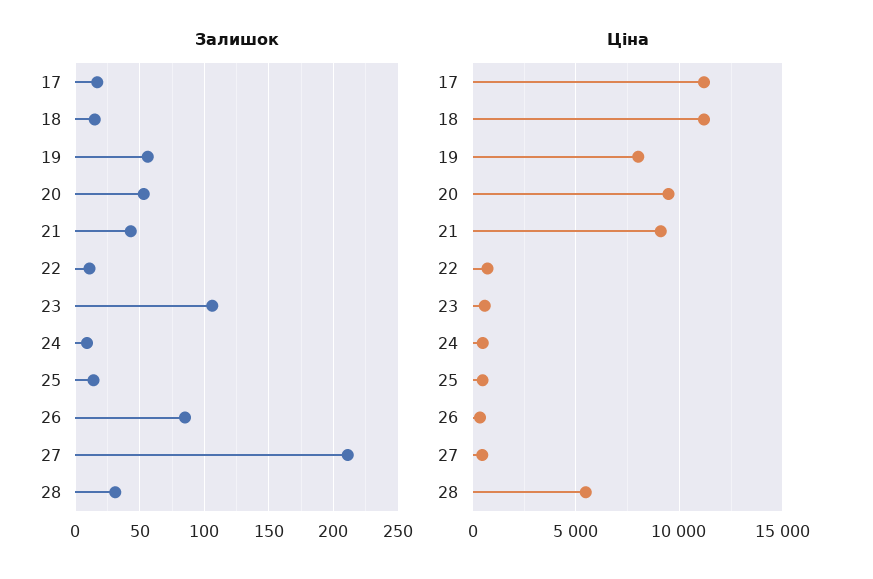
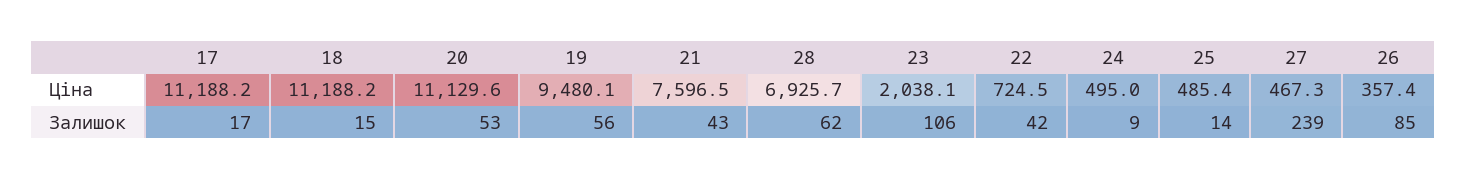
Залишок, 22: 10 -> 42
Залишок, 27: 210 -> 239
Залишок, 28: 30 -> 62
Ціна, 19: 8000 -> 9480.1
Ціна, 20: 9500 -> 11129.6
Ціна, 21: 9000 -> 7596.5
Ціна, 23: 500 -> 2038.1
Ціна, 28: 5500 -> 6925.7

